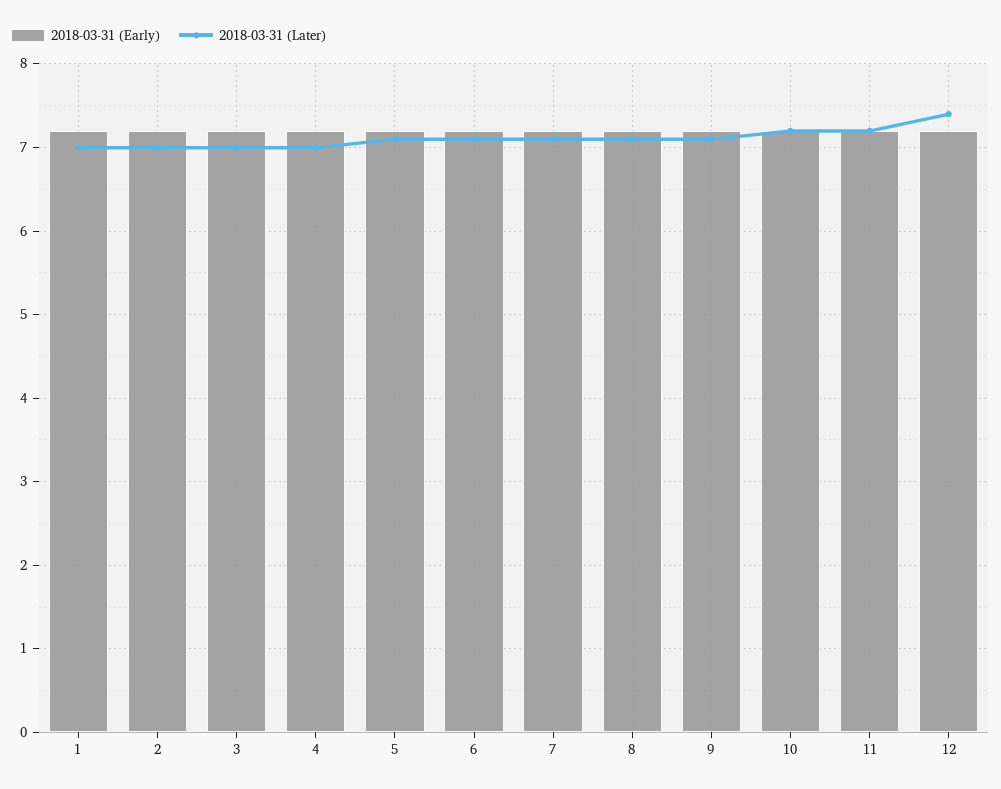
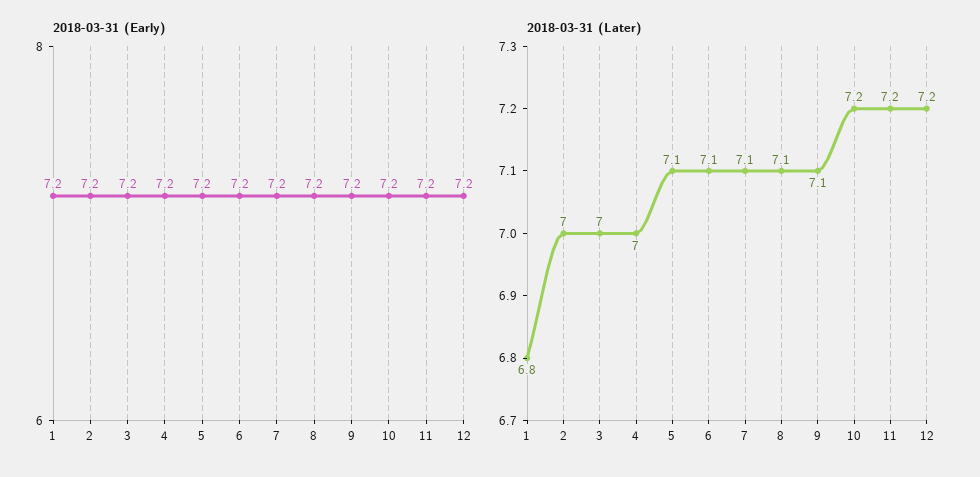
2018-03-31 (Later), 1: 7 -> 6.8
2018-03-31 (Later), 12: 7.4 -> 7.2

